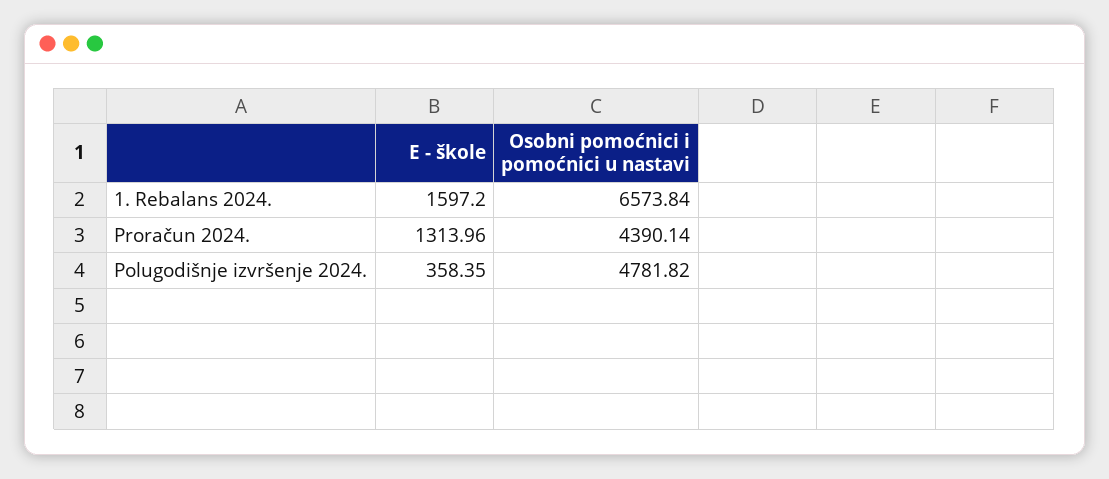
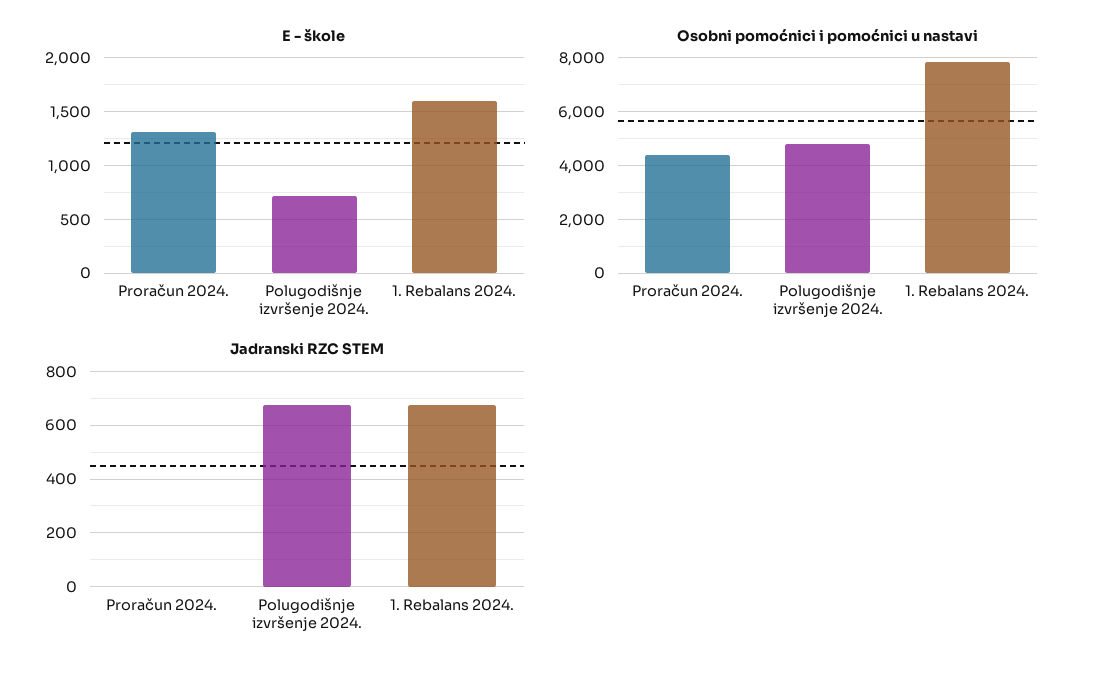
Osobni pomoćnici i pomoćnici u nastavi, 1. Rebalans 2024.: 6573.84 -> 7750
E - škole, Polugodišnje izvršenje 2024.: 358.35 -> 700
Jadranski RZC STEM, Proračun 2024.: none -> 0
Jadranski RZC STEM, Polugodišnje izvršenje 2024.: none -> 675
Jadranski RZC STEM, 1. Rebalans 2024.: none -> 675

